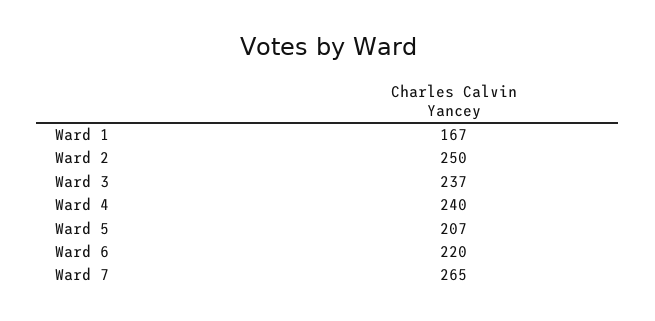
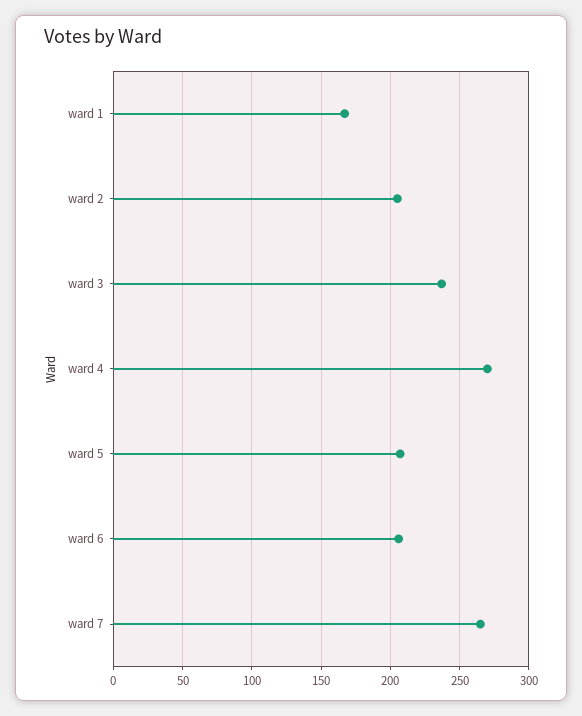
Ward 2: 250 -> 205
Ward 4: 240 -> 270
Ward 6: 220 -> 205

